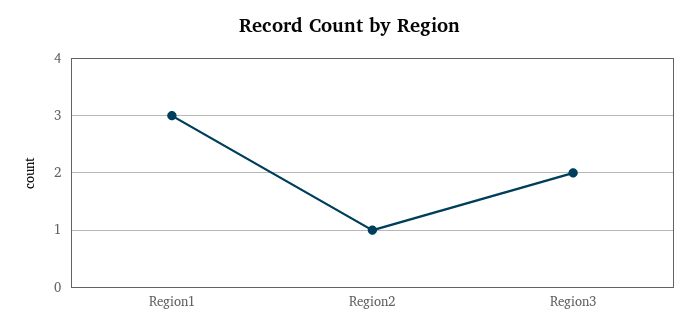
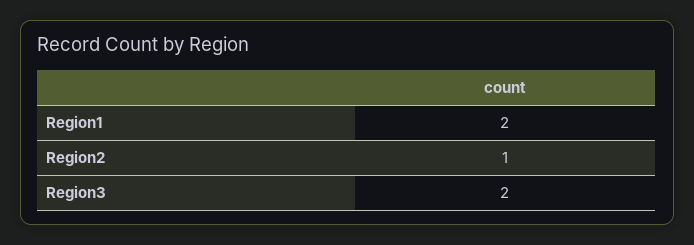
Region1: 3 -> 2

